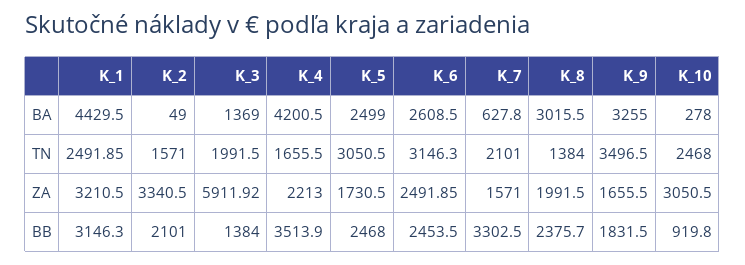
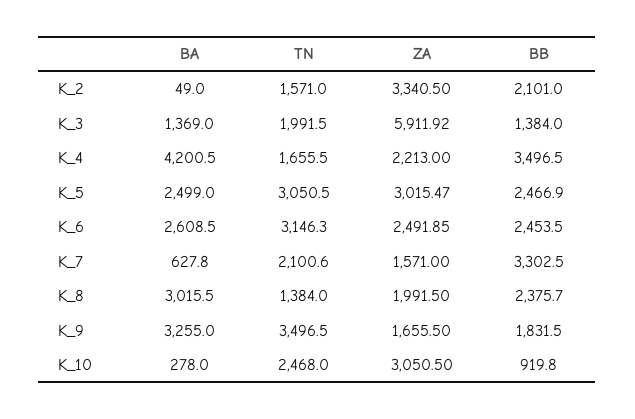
K_1, BA: 4429.5 -> none
K_1, TN: 2491.85 -> none
K_7, TN: 2101 -> 2100.6
K_1, ZA: 3210.5 -> none
K_5, ZA: 1730.5 -> 3015.47
K_1, BB: 3146.3 -> none
K_4, BB: 3513.9 -> 3496.5
K_5, BB: 2468 -> 2466.9

